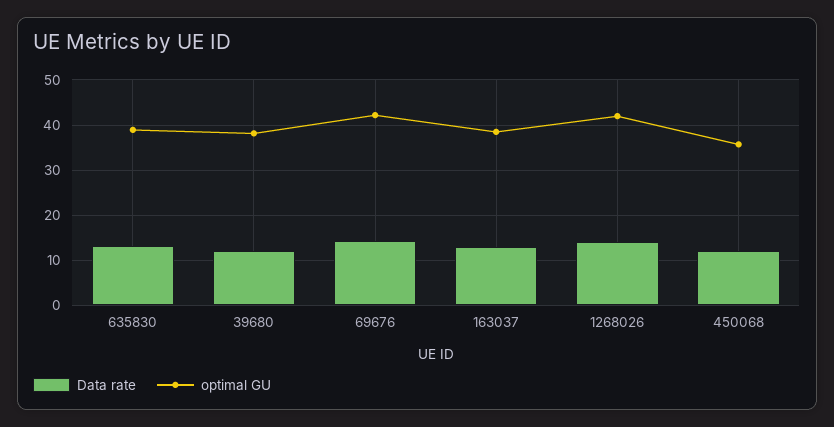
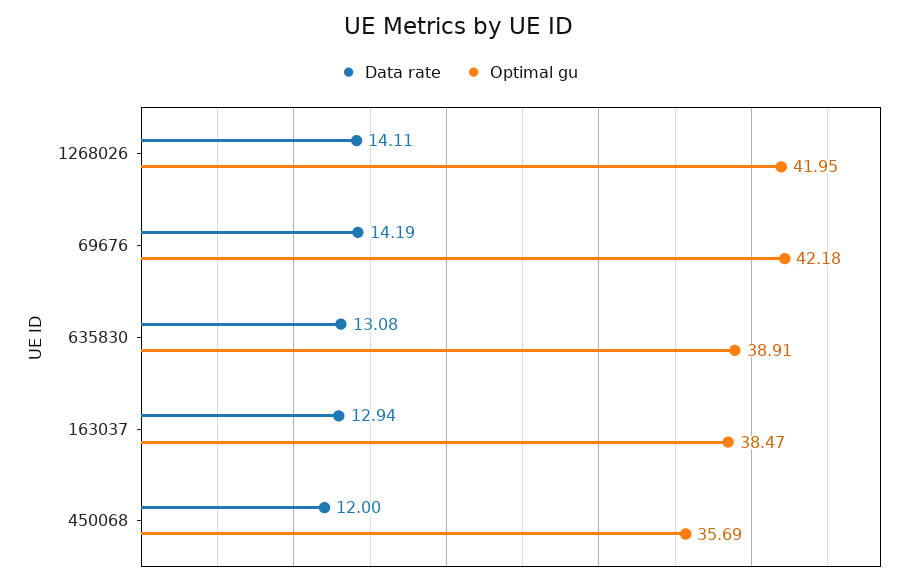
Data rate, 39680: 12 -> none
optimal GU, 39680: 38 -> none

